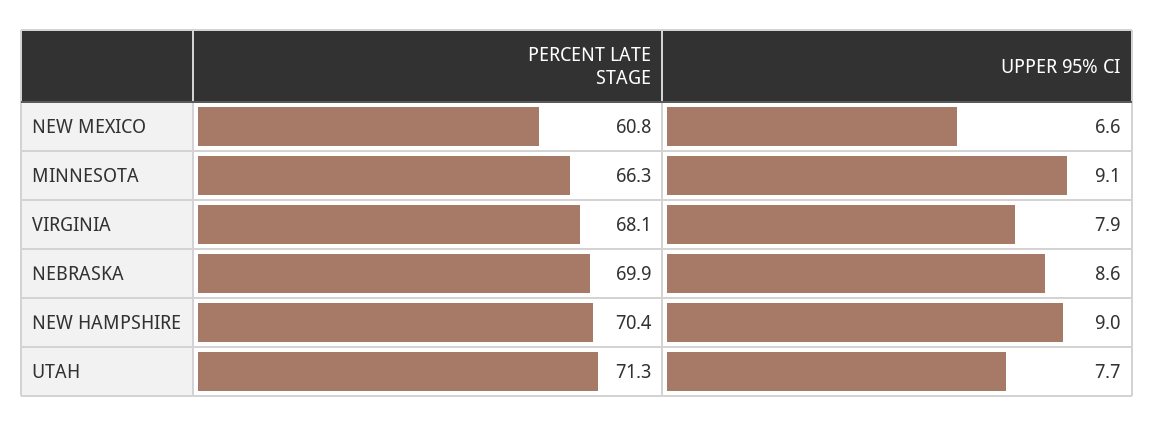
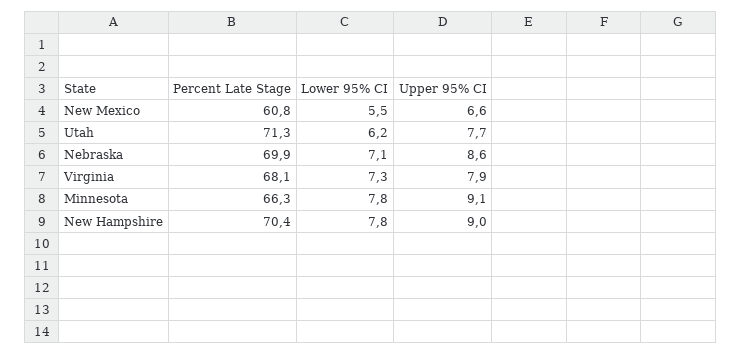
Lower 95% CI, NEW MEXICO: none -> 5.5
Lower 95% CI, UTAH: none -> 6.2
Lower 95% CI, NEBRASKA: none -> 7.1
Lower 95% CI, VIRGINIA: none -> 7.3
Lower 95% CI, MINNESOTA: none -> 7.8
Lower 95% CI, NEW HAMPSHIRE: none -> 7.8

